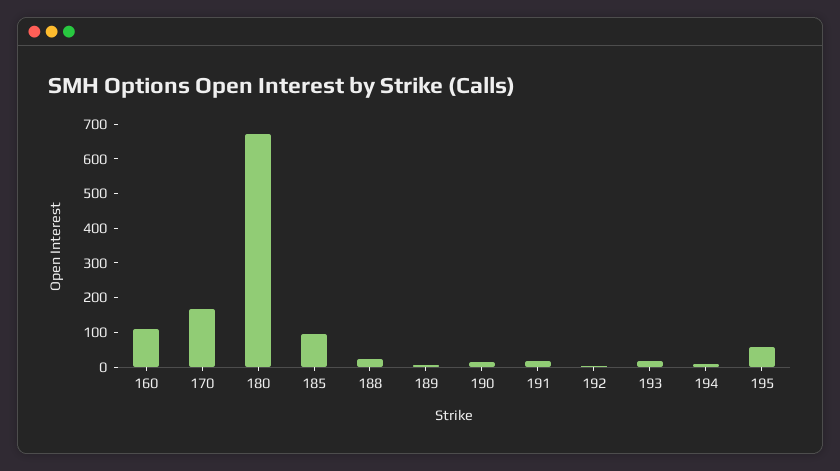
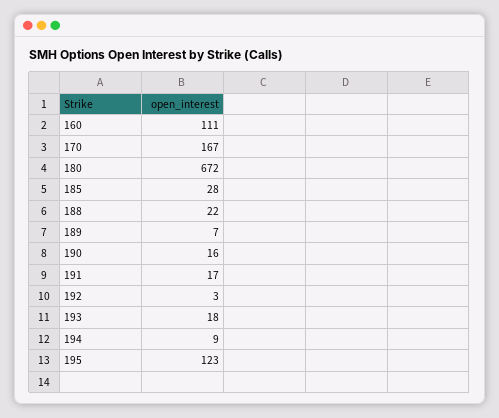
185: 100 -> 28
195: 50 -> 123

